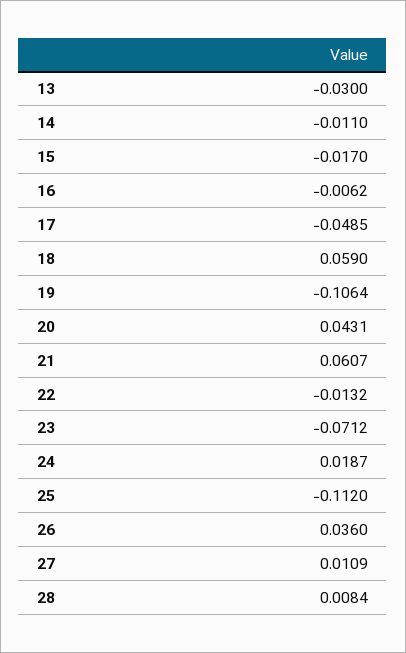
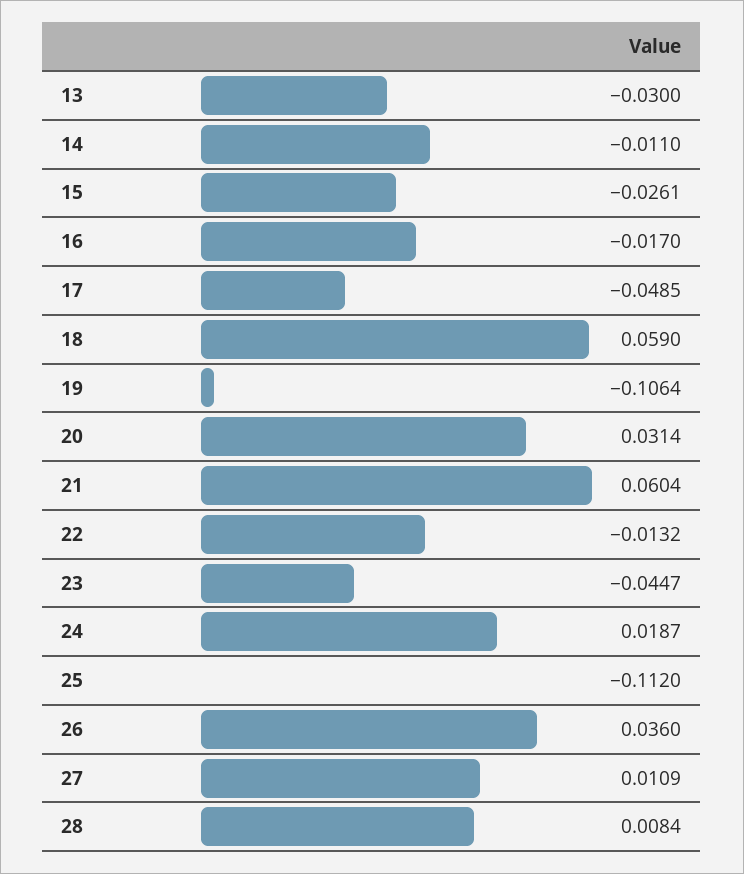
15: -0.017 -> -0.0261
16: -0.0062 -> -0.017
20: 0.0431 -> 0.0314
21: 0.0607 -> 0.0604
23: -0.0712 -> -0.0447

